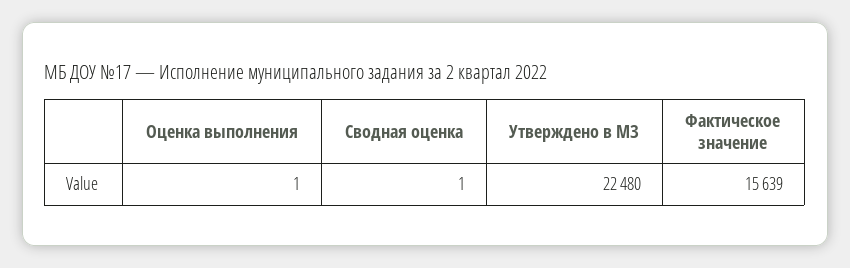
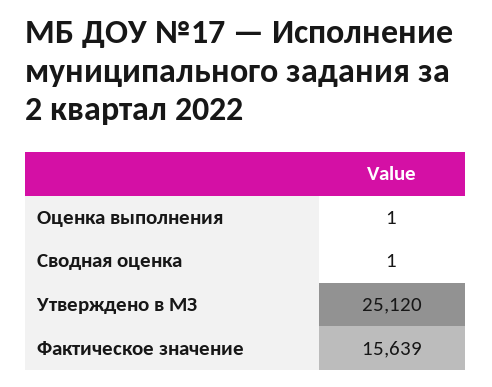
Утверждено в МЗ: 22480 -> 25120

